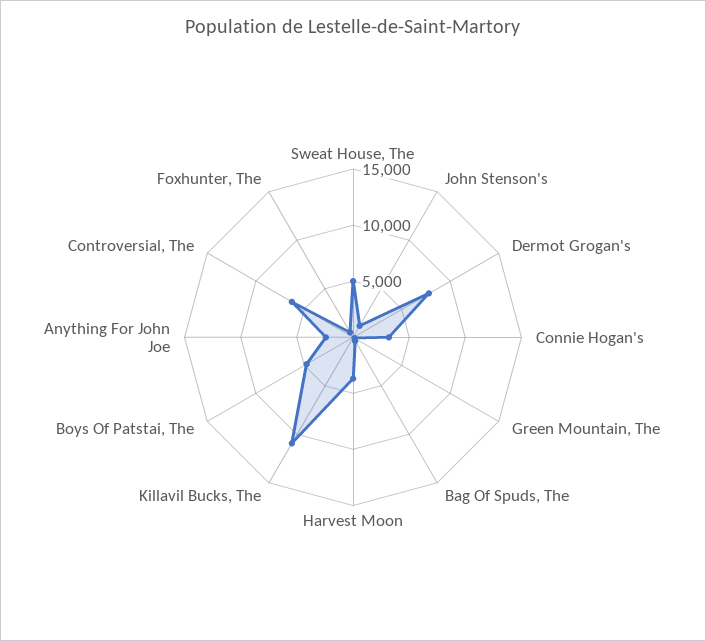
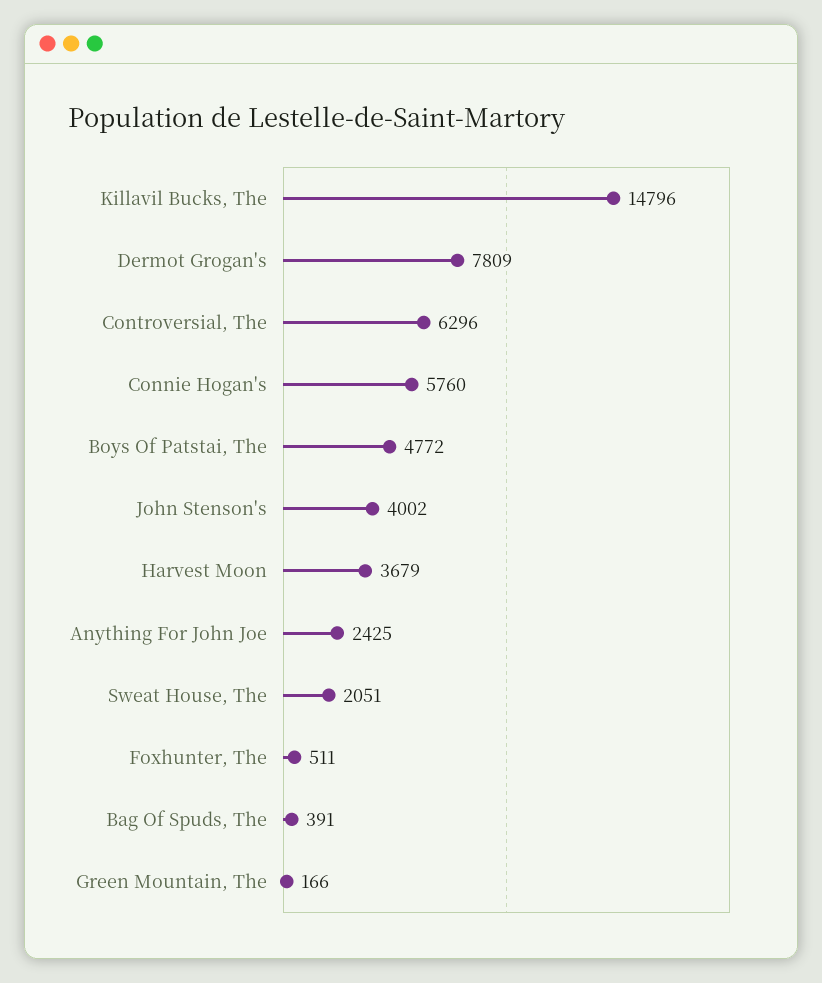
Sweat House, The: 5000 -> 2051
John Stenson's: 1000 -> 4002
Connie Hogan's: 3000 -> 5760
Killavil Bucks, The: 11000 -> 14796

